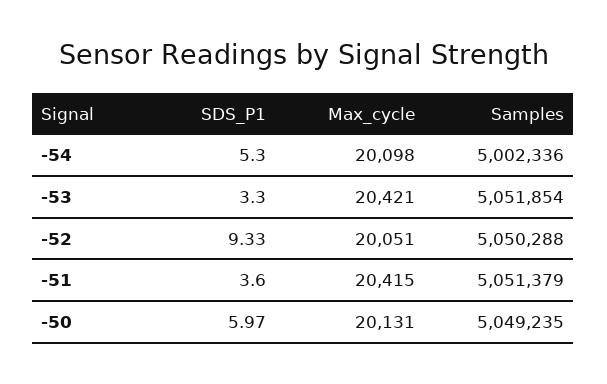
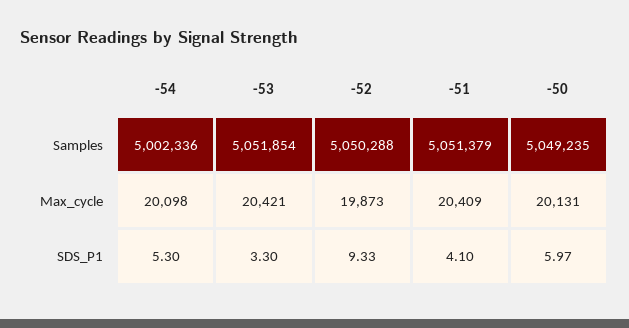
Max_cycle, -52: 20051 -> 19873
SDS_P1, -51: 3.6 -> 4.1
Max_cycle, -51: 20415 -> 20409

